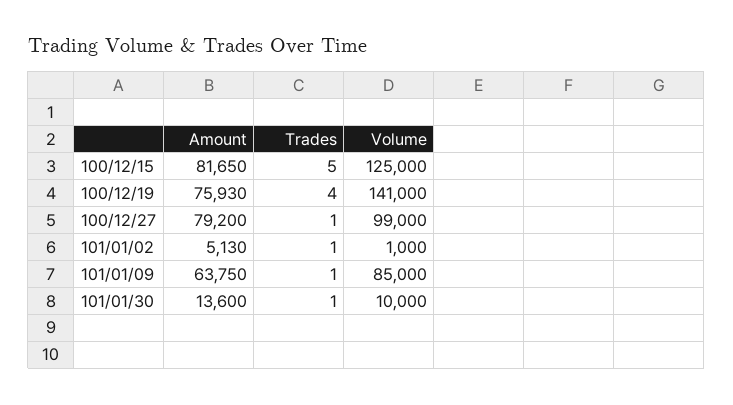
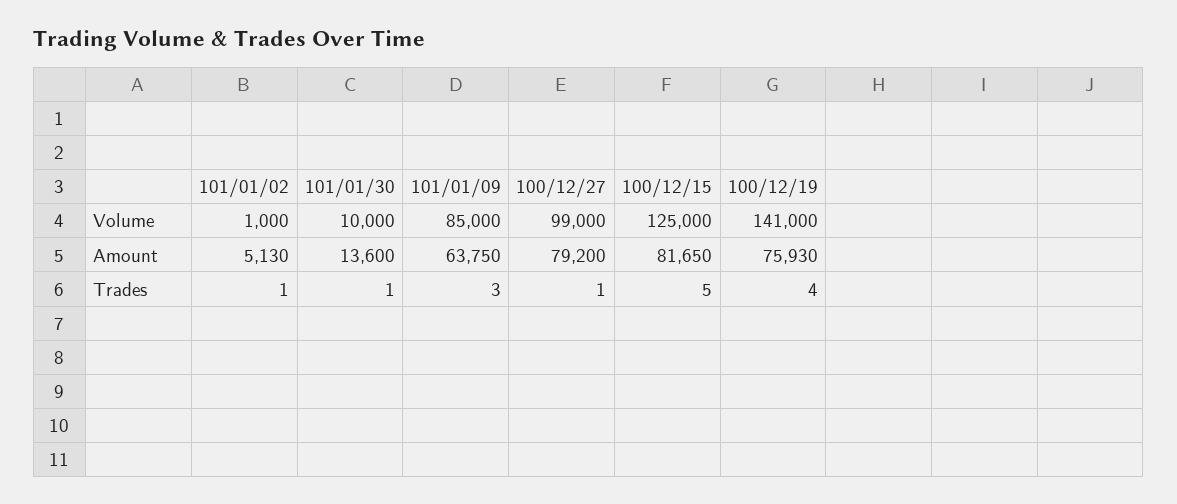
Trades, 101/01/09: 1 -> 3

